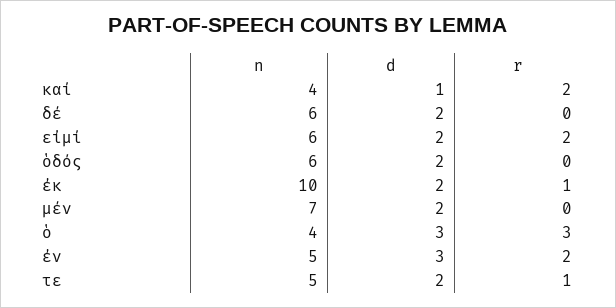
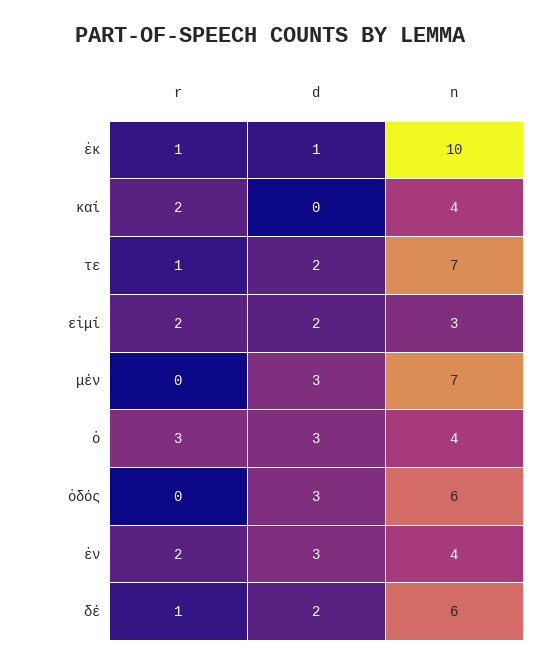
d, καί: 1 -> 0
r, δέ: 0 -> 1
n, εἰμί: 6 -> 3
d, ὁδός: 2 -> 3
d, ἐκ: 2 -> 1
d, μέν: 2 -> 3
n, ἐν: 5 -> 4
n, τε: 5 -> 7

